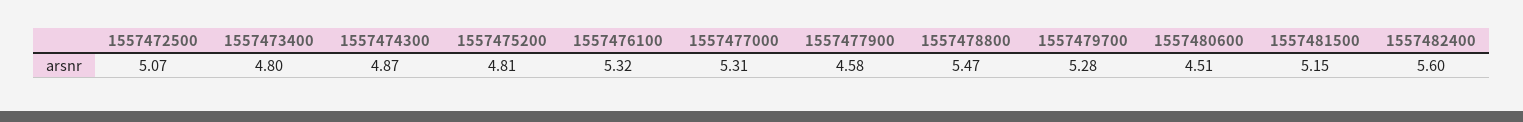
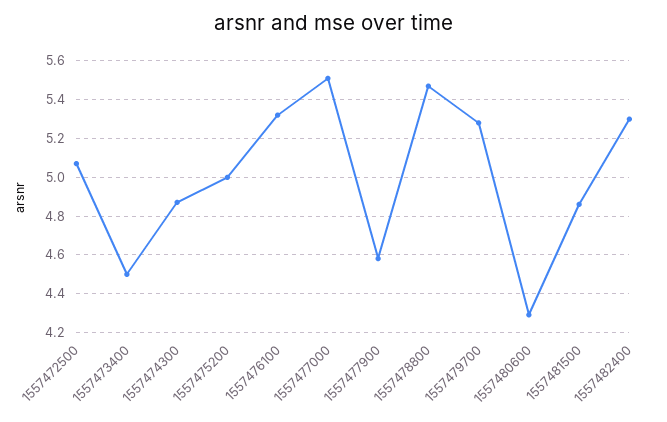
1557473400: 4.8 -> 4.5
1557475200: 4.81 -> 5
1557477000: 5.31 -> 5.5
1557480600: 4.51 -> 4.3
1557481500: 5.15 -> 4.85
1557482400: 5.6 -> 5.3

